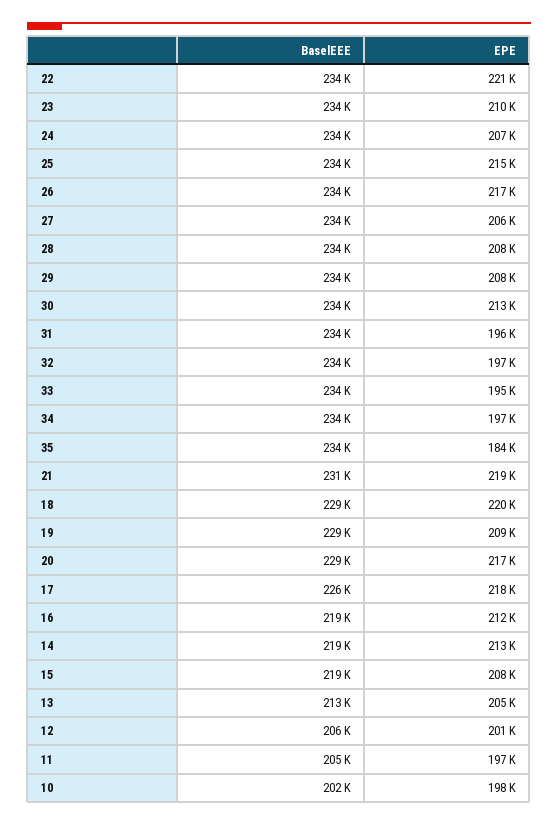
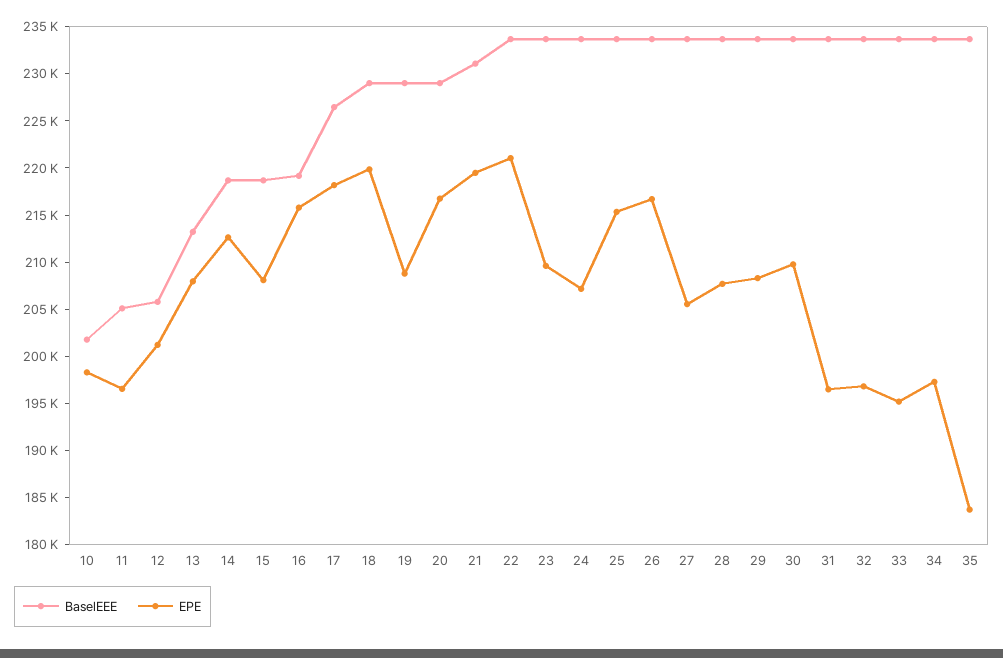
EPE, 30: 213000 -> 210000
EPE, 16: 212000 -> 216000
EPE, 13: 205000 -> 208000

